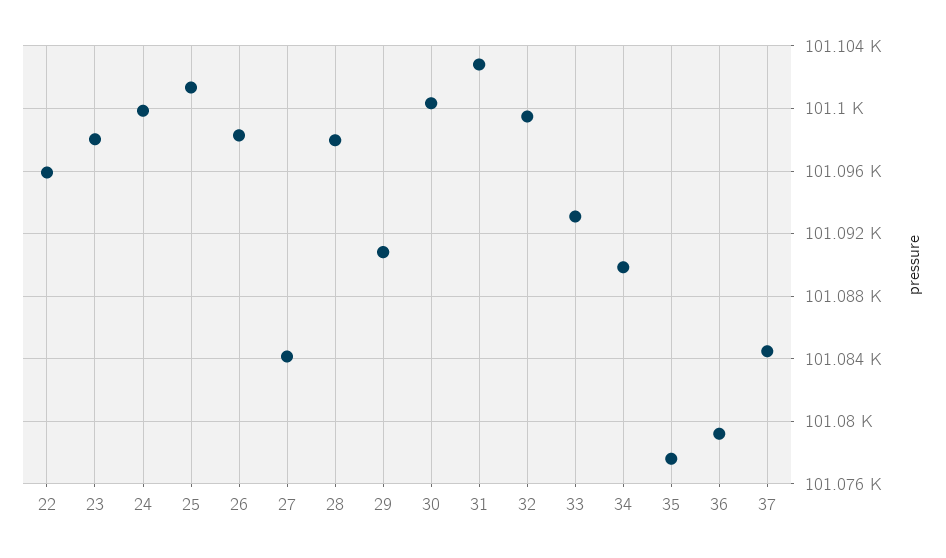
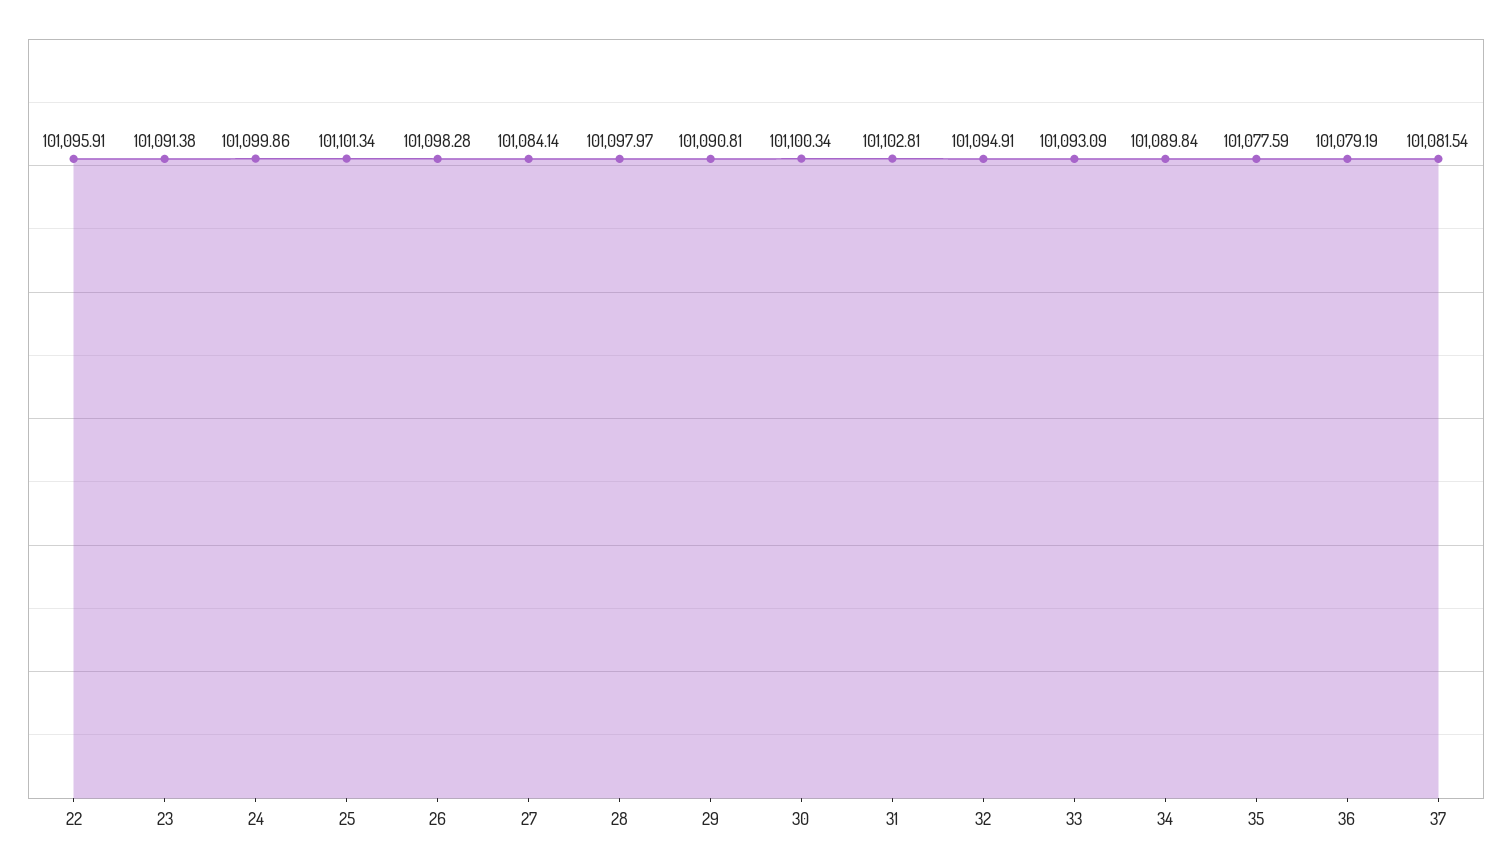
23: 101098 -> 101091.38
32: 101099.5 -> 101094.91
37: 101084.5 -> 101081.54

